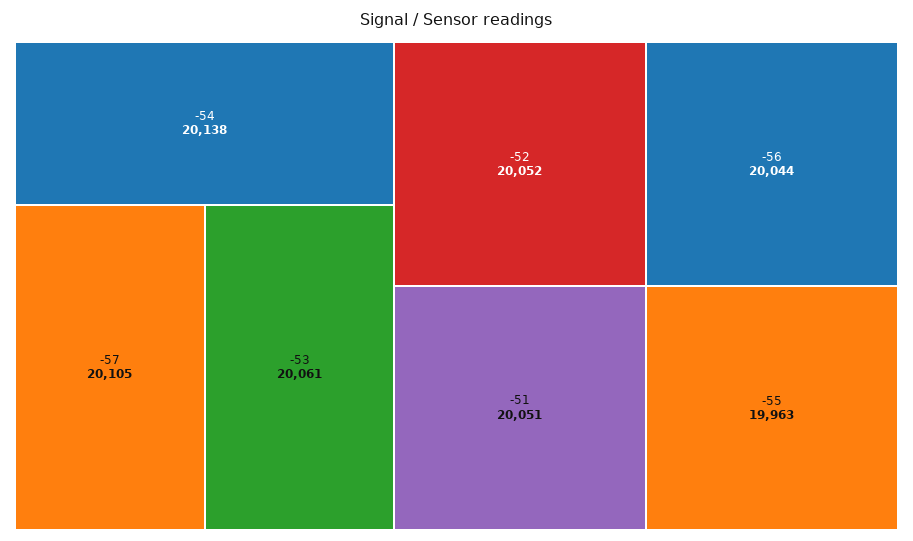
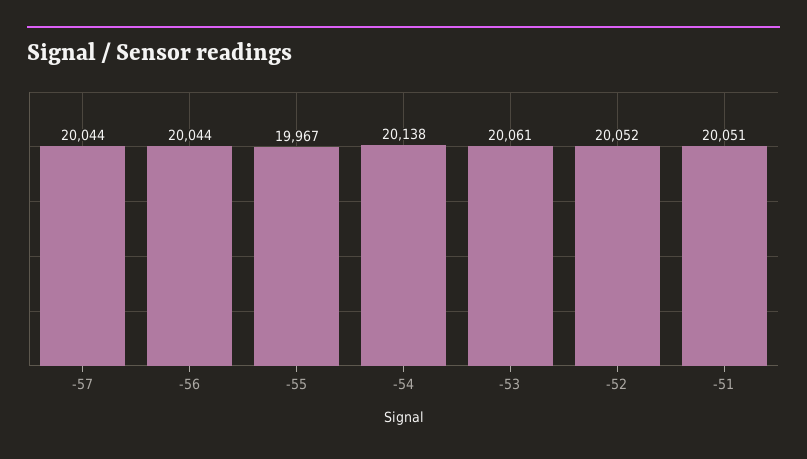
-57: 20105 -> 20044
-55: 19963 -> 19967

